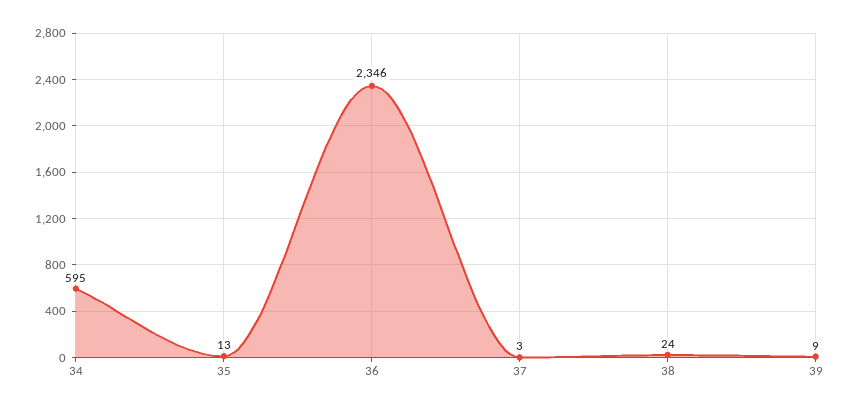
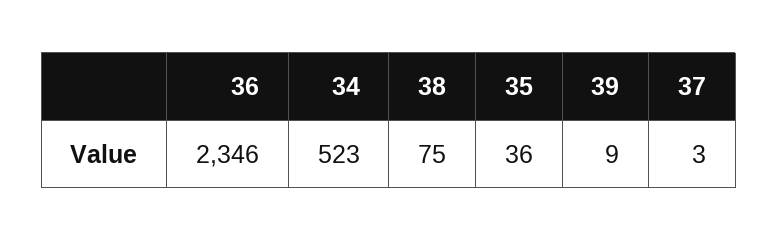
34: 595 -> 523
35: 13 -> 36
38: 24 -> 75

